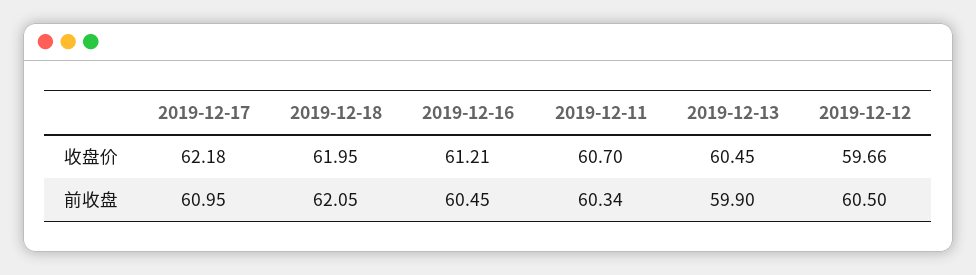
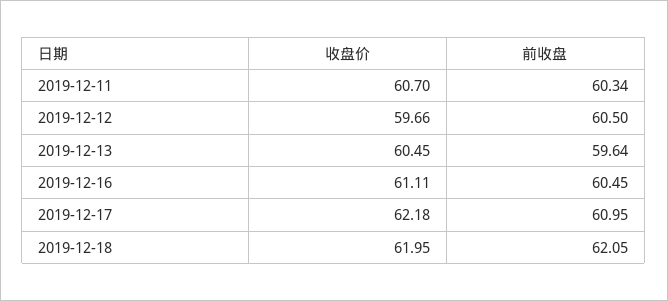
2019-12-16, 收盘价: 61.21 -> 61.11
2019-12-13, 前收盘: 59.9 -> 59.64

